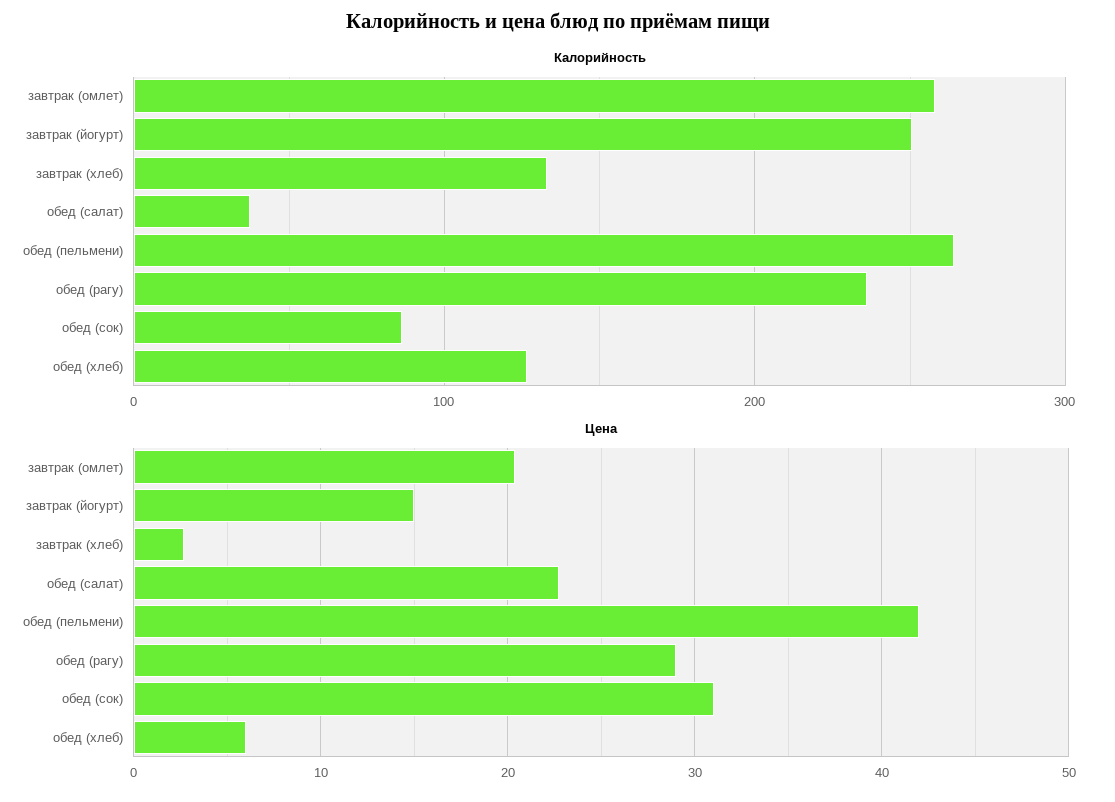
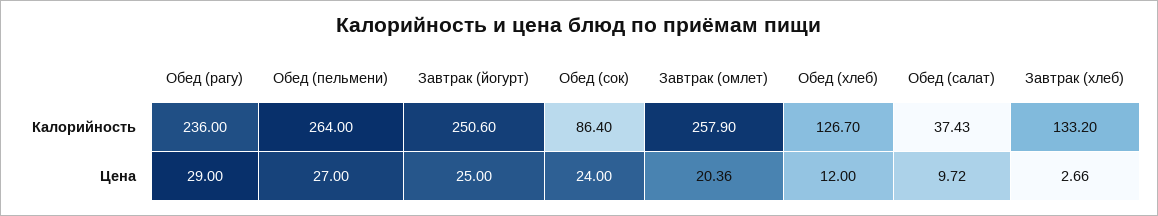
Цена, завтрак (йогурт): 15 -> 25
Цена, обед (салат): 23 -> 9.72
Цена, обед (пельмени): 42 -> 27
Цена, обед (сок): 31 -> 24
Цена, обед (хлеб): 6 -> 12

